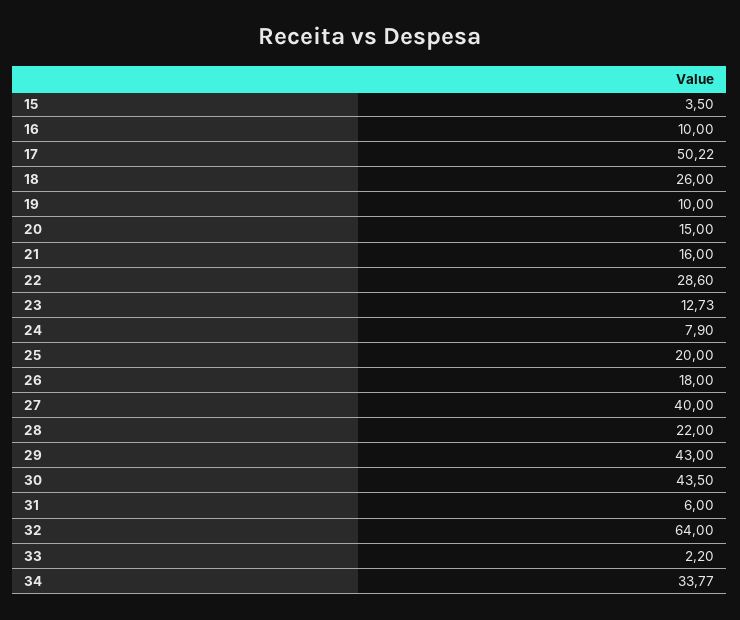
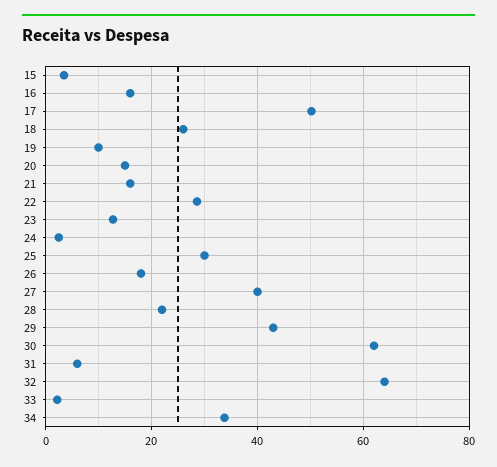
16: 10 -> 16
24: 7.9 -> 2
25: 20 -> 30
30: 43.5 -> 62

